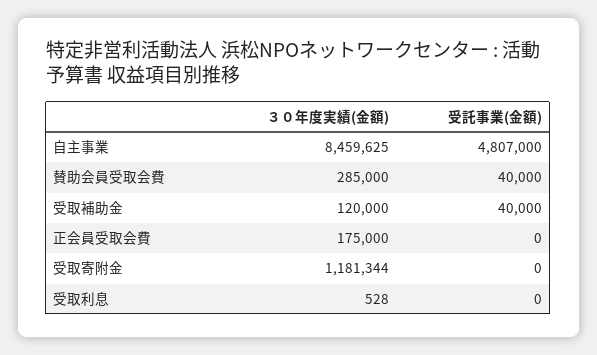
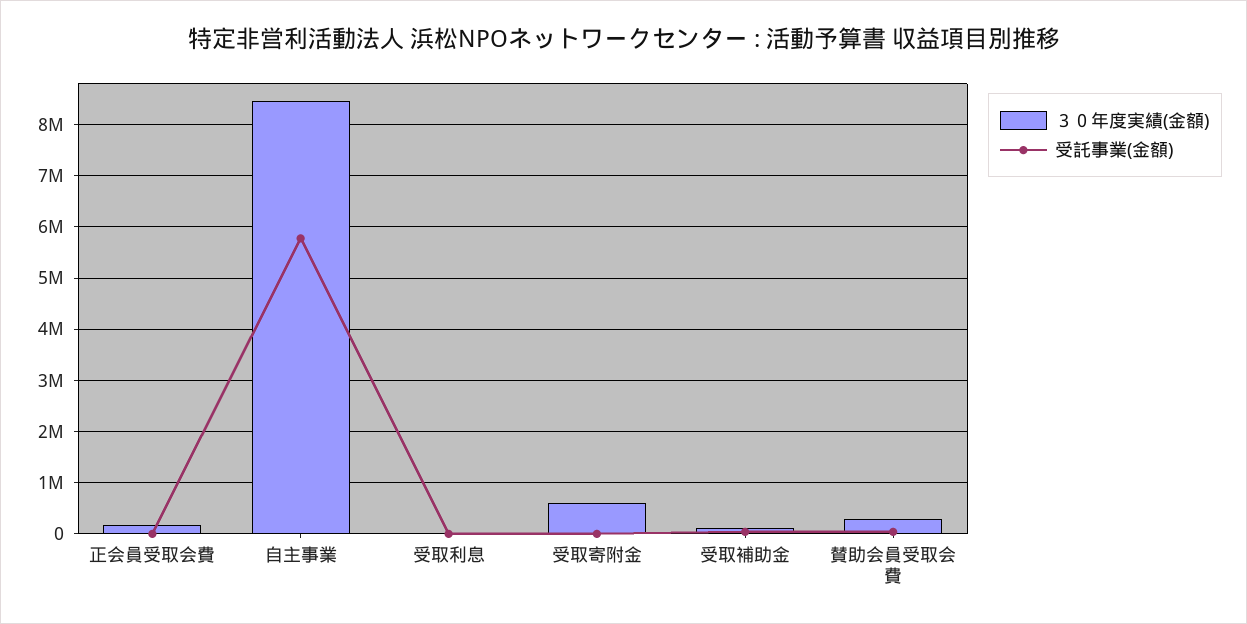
受託事業(金額), 自主事業: 4807000 -> 5800000
３０年度実績(金額), 受取寄附金: 1181344 -> 600000

